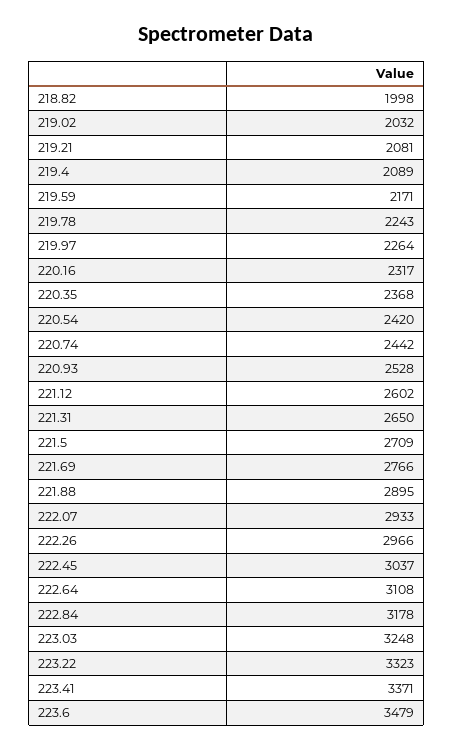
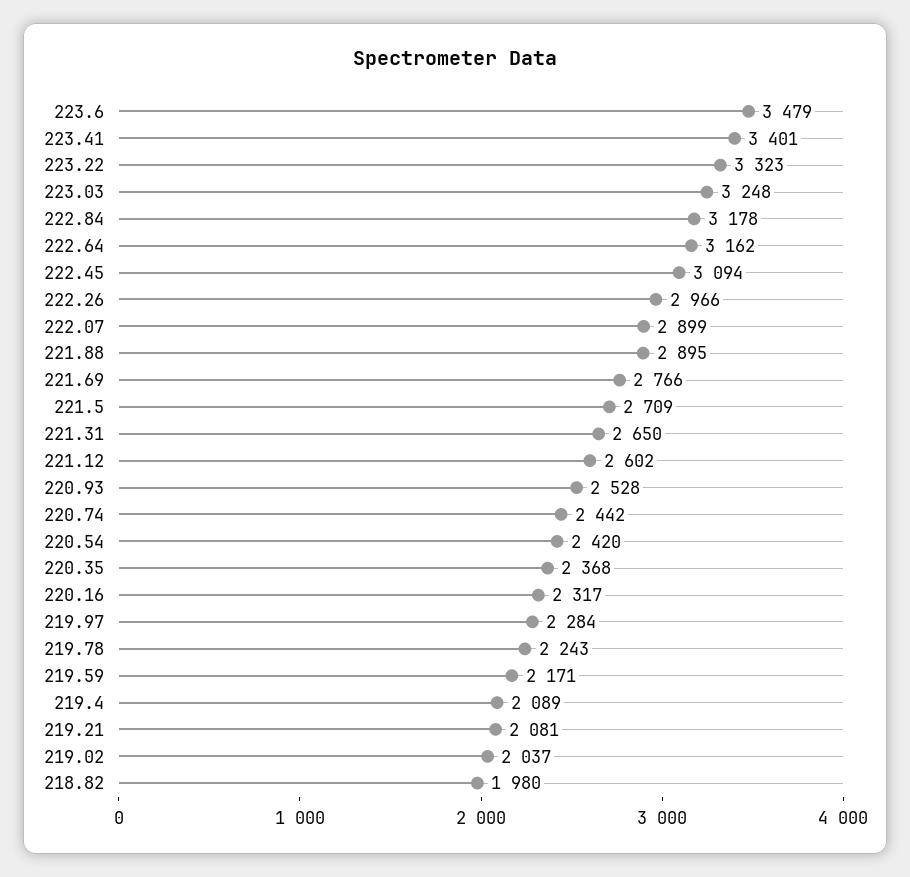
218.82: 1998 -> 1980
219.02: 2032 -> 2037
219.97: 2264 -> 2284
222.07: 2933 -> 2899
222.45: 3037 -> 3094
222.64: 3108 -> 3162
223.41: 3371 -> 3401

